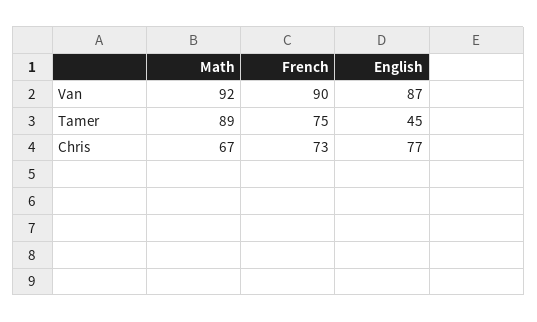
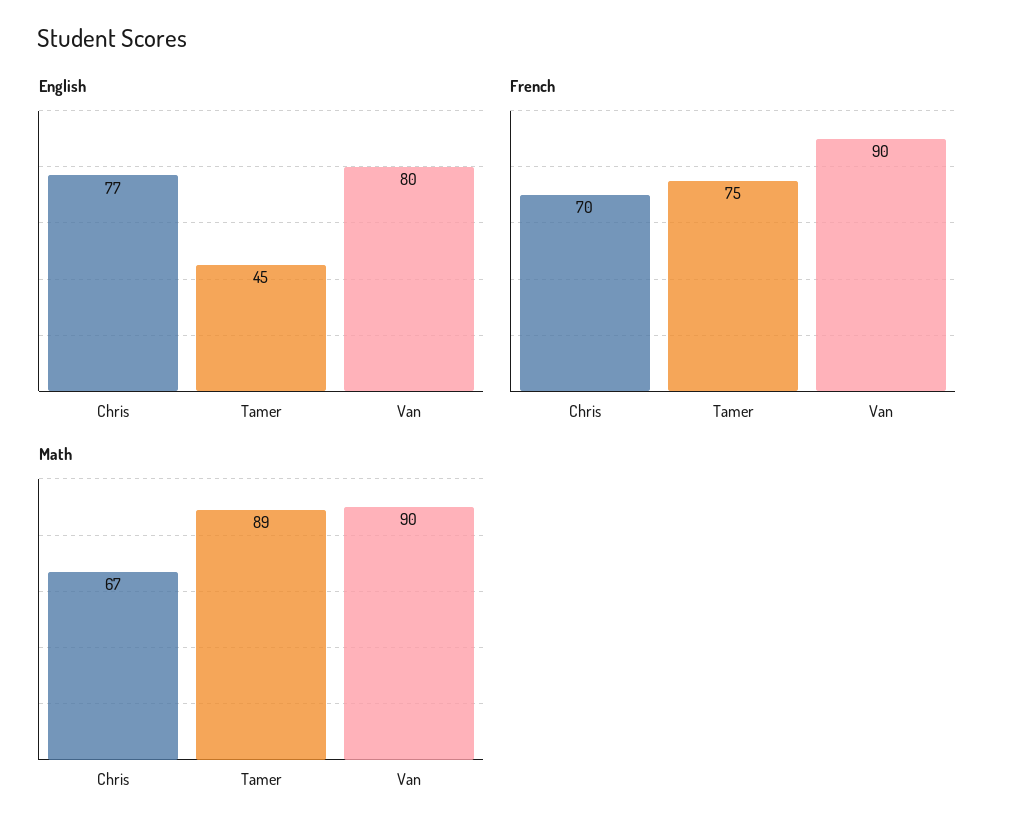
Math, Van: 92 -> 90
English, Van: 87 -> 80
French, Chris: 73 -> 70

